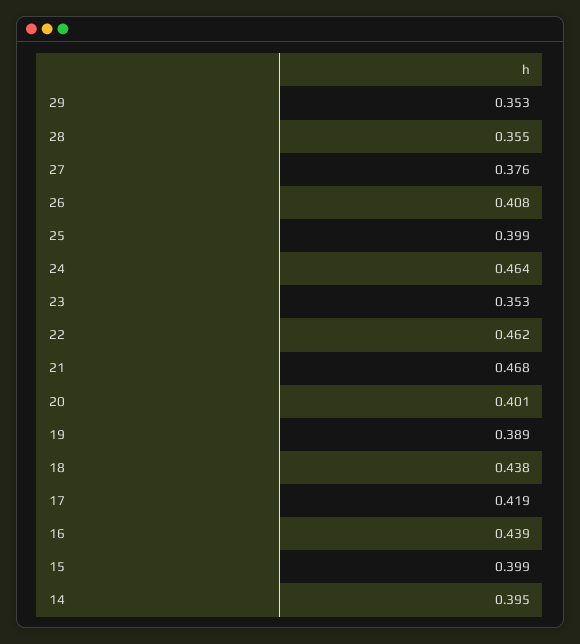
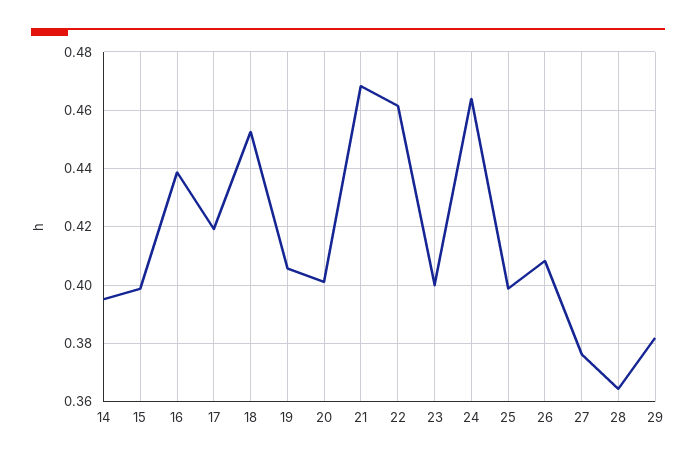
29: 0.353 -> 0.3825
28: 0.355 -> 0.365
23: 0.353 -> 0.4
19: 0.389 -> 0.405
18: 0.438 -> 0.4525

